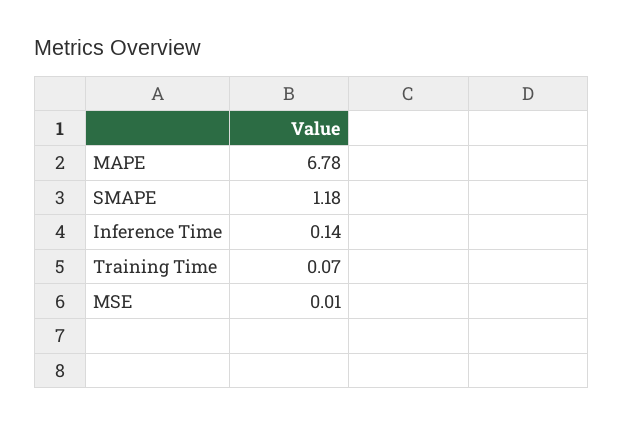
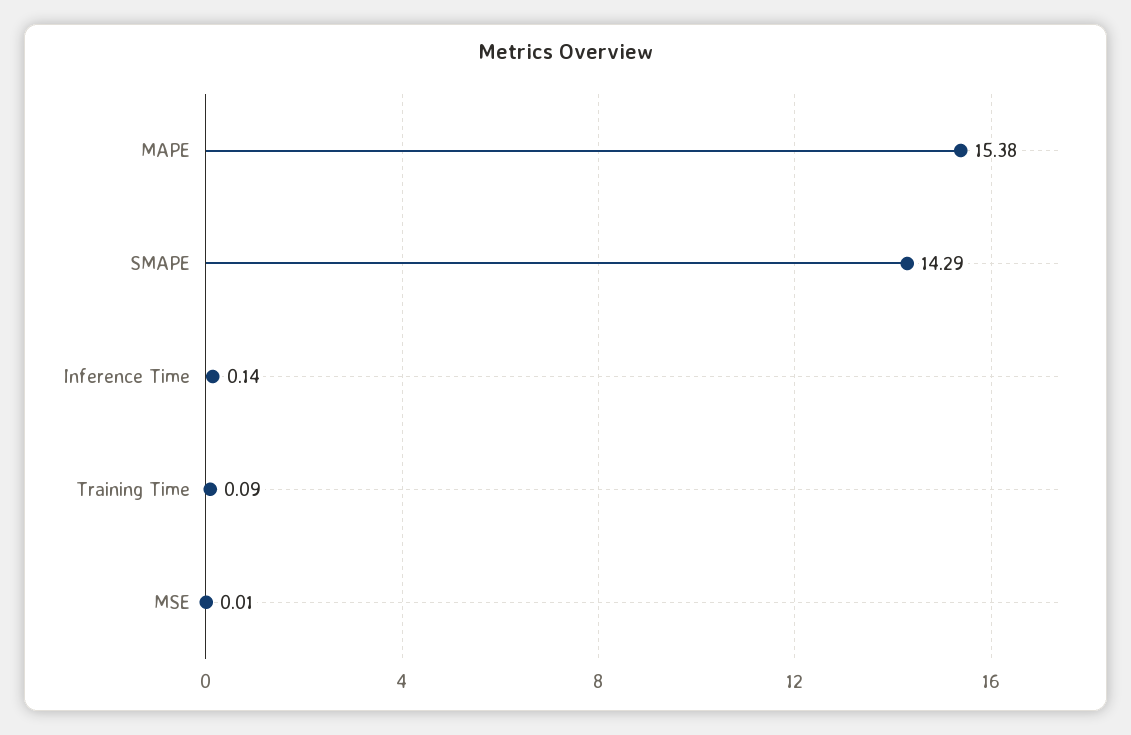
MAPE: 6.78 -> 15.38
SMAPE: 1.18 -> 14.29
Training Time: 0.07 -> 0.09

